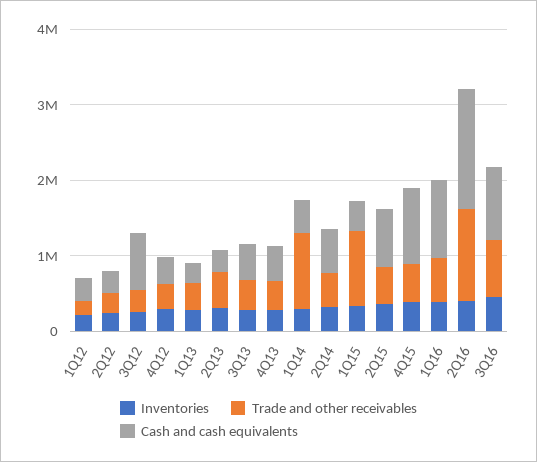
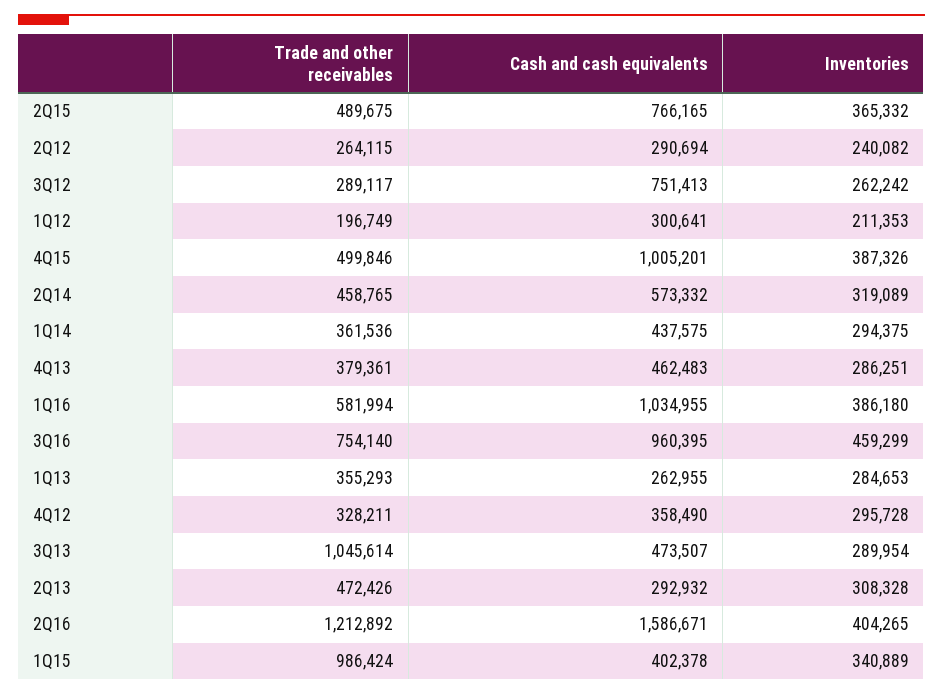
Trade and other receivables, 3Q13: 400000 -> 1045614
Trade and other receivables, 1Q14: 1000000 -> 361536

